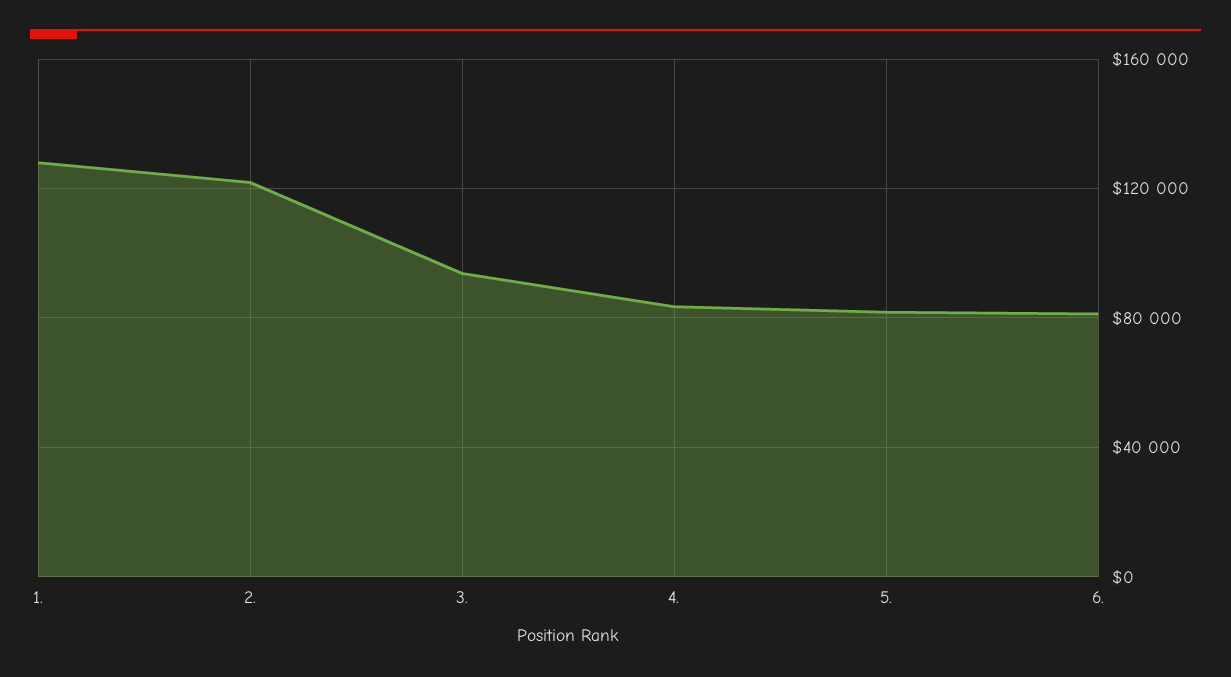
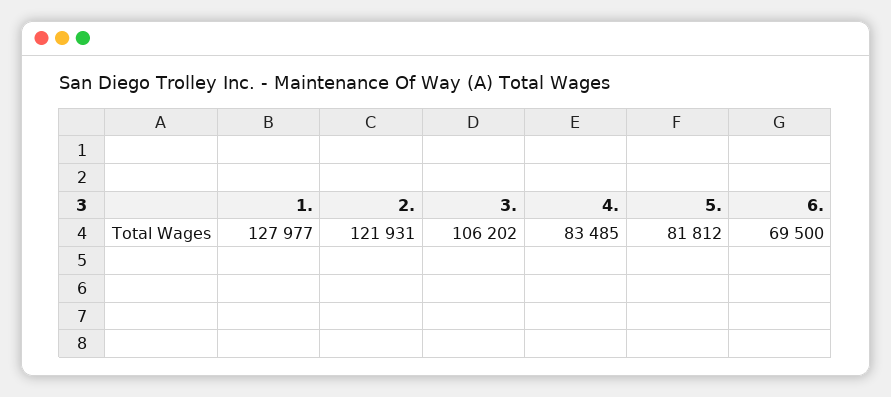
3.: 95000 -> 106202
6.: 80000 -> 69500

